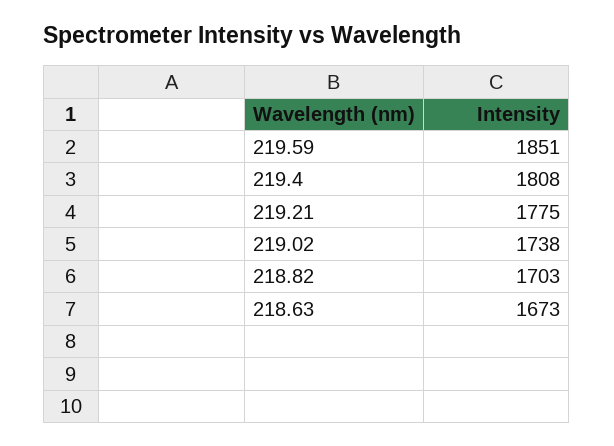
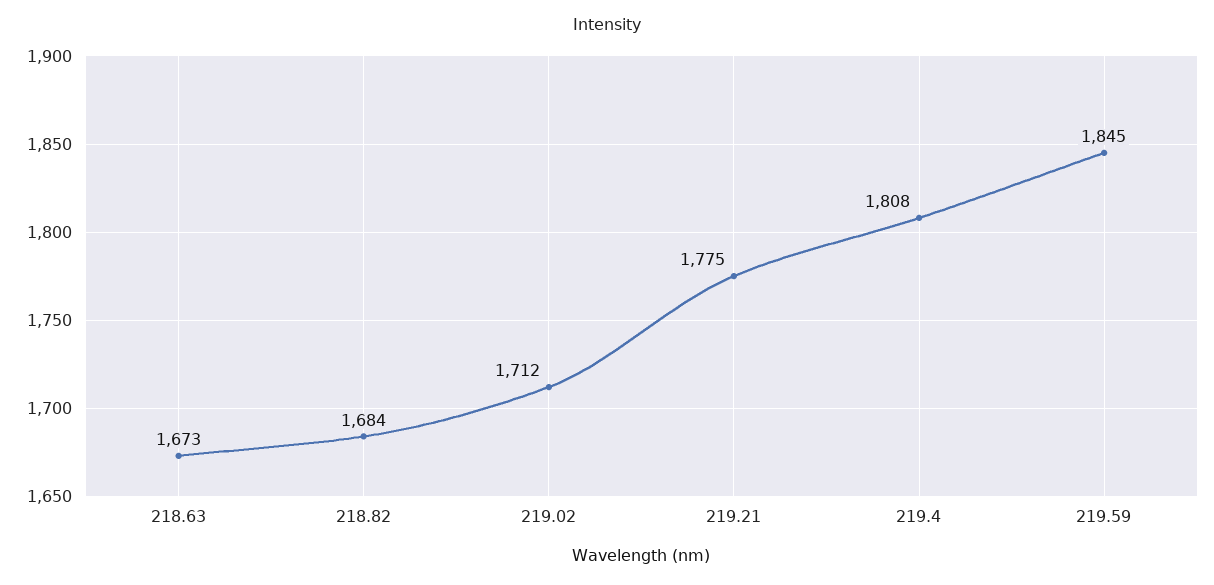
219.59: 1851 -> 1845
219.02: 1738 -> 1712
218.82: 1703 -> 1684

